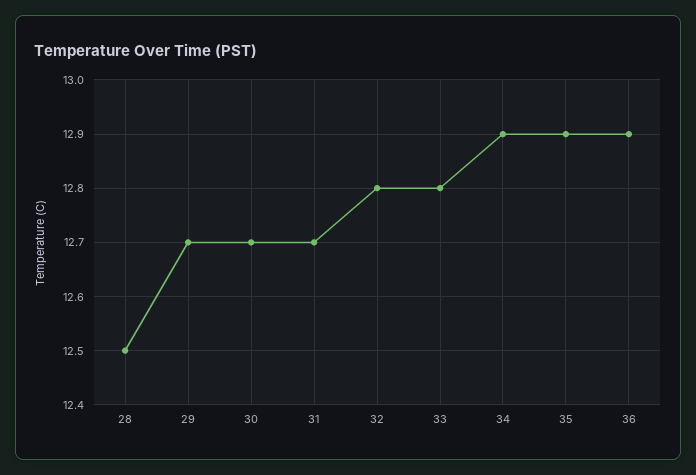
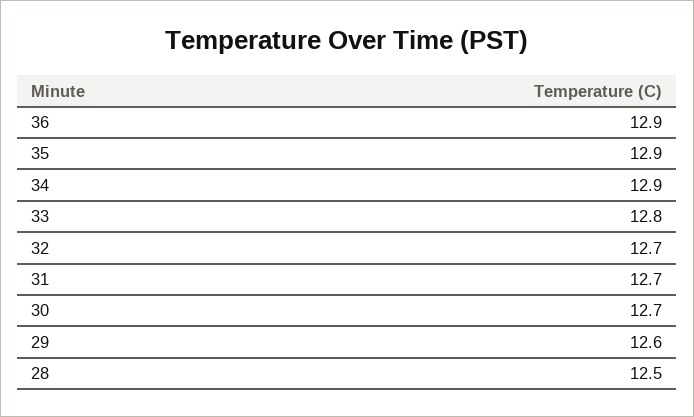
29: 12.7 -> 12.6
32: 12.8 -> 12.7

